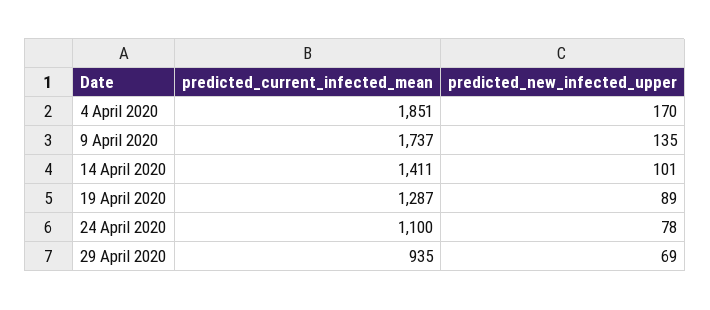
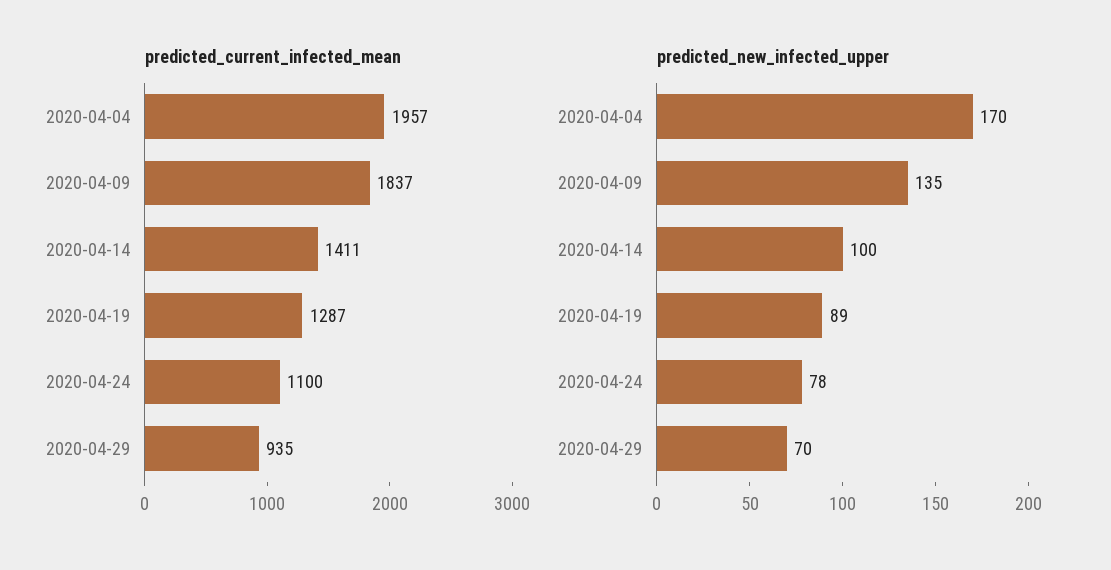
predicted_current_infected_mean, 4 April 2020: 1851 -> 1957
predicted_current_infected_mean, 9 April 2020: 1737 -> 1837
predicted_new_infected_upper, 14 April 2020: 101 -> 100
predicted_new_infected_upper, 29 April 2020: 69 -> 70

